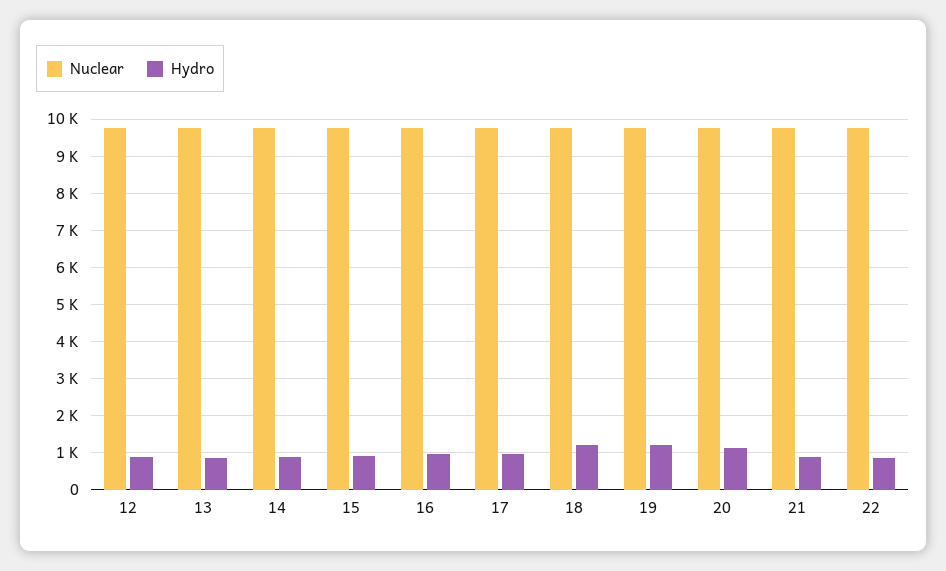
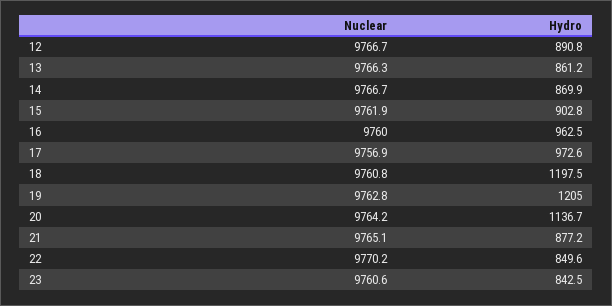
Nuclear, 23: none -> 9760.6
Hydro, 23: none -> 842.5

